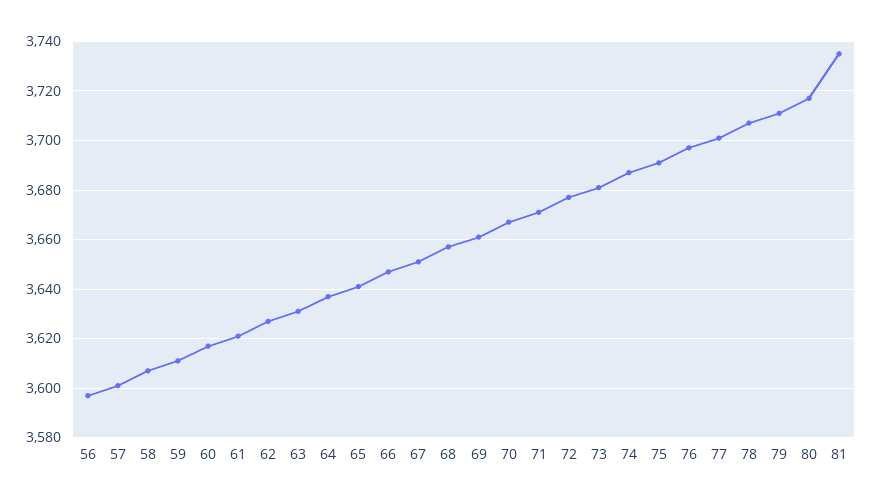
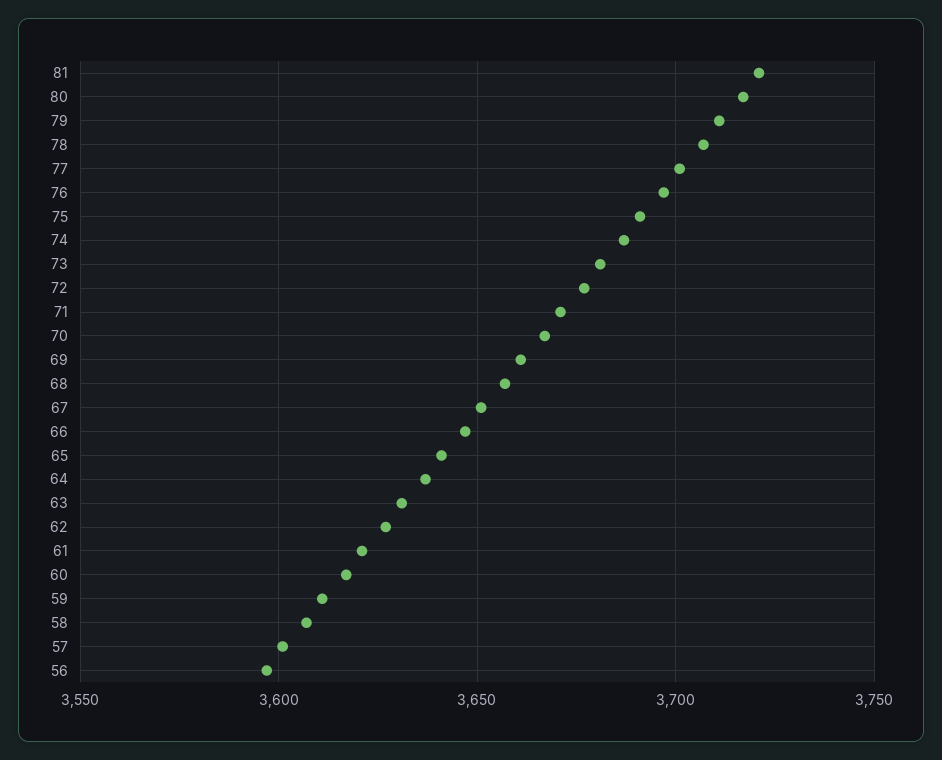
81: 3735 -> 3720

